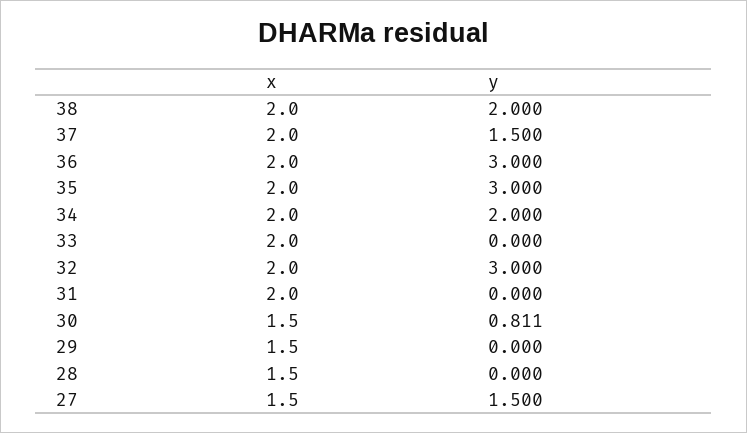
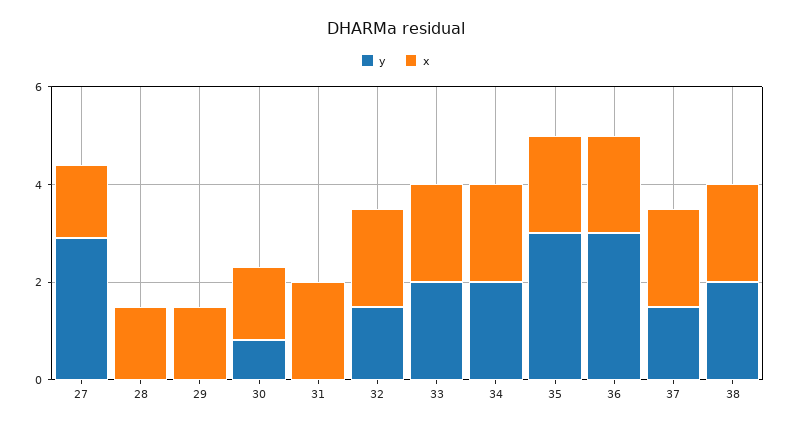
y, 33: 0 -> 2
y, 32: 3 -> 1.5
y, 27: 1.5 -> 3

